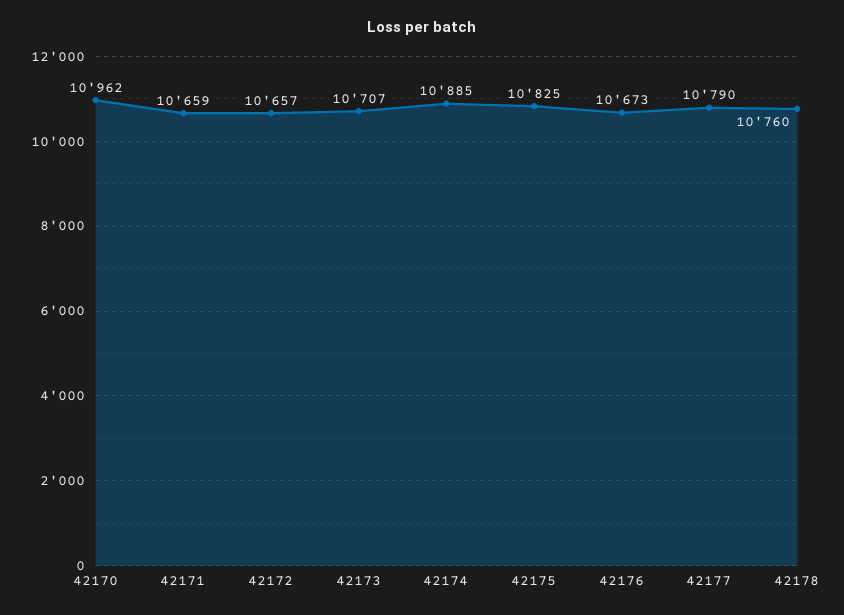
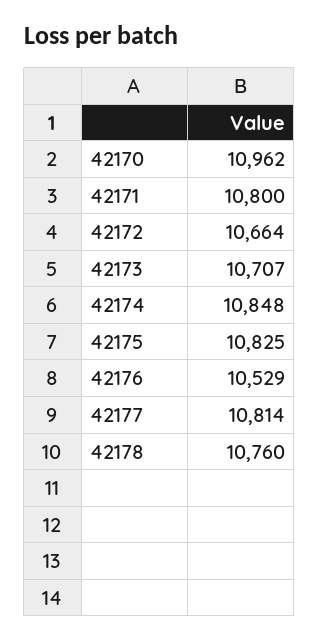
42171: 10659 -> 10800
42172: 10657 -> 10664
42174: 10885 -> 10848
42176: 10673 -> 10529
42177: 10790 -> 10814

